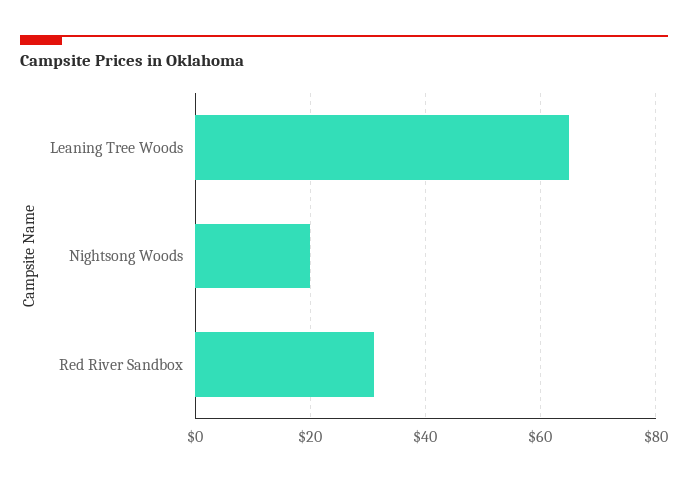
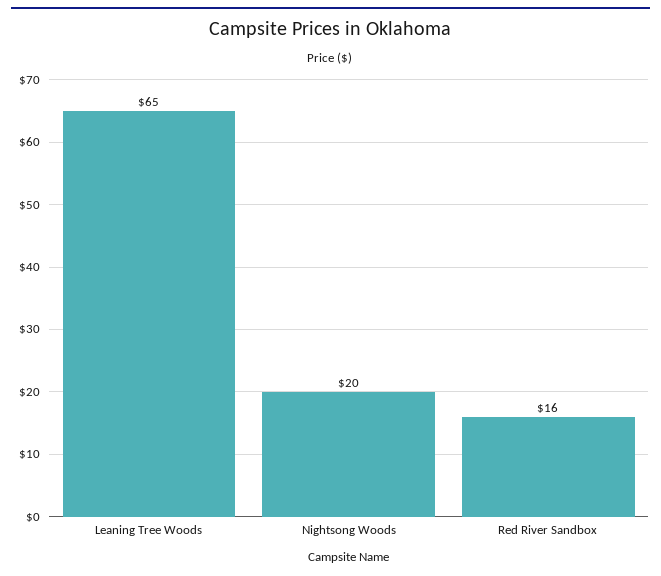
Red River Sandbox: 30 -> 16

